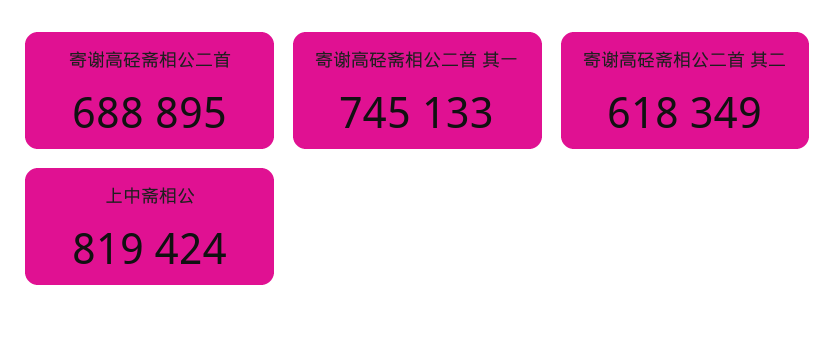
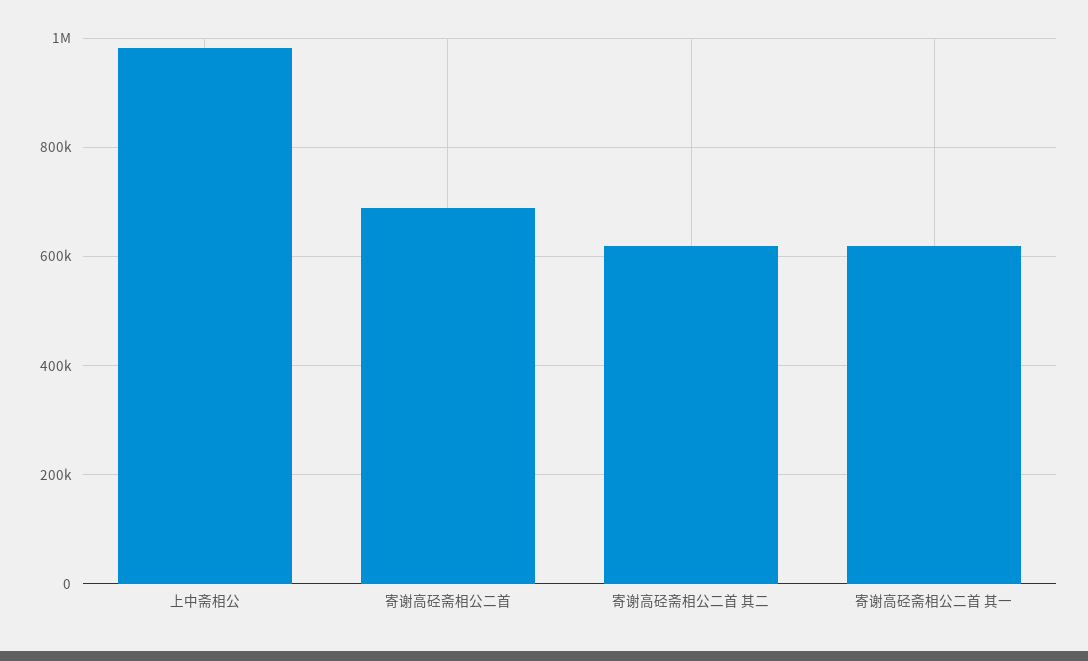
寄谢高硁斋相公二首 其一: 745133 -> 620000
上中斋相公: 819424 -> 980000

